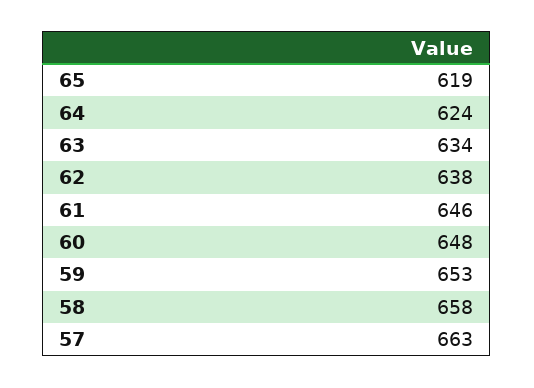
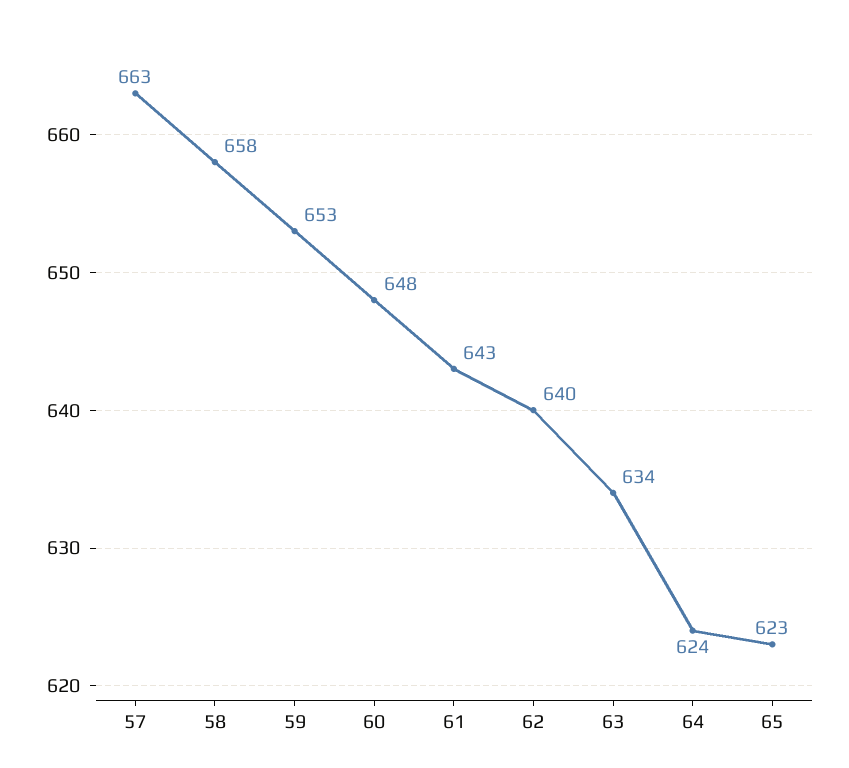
65: 619 -> 623
62: 638 -> 640
61: 646 -> 643

